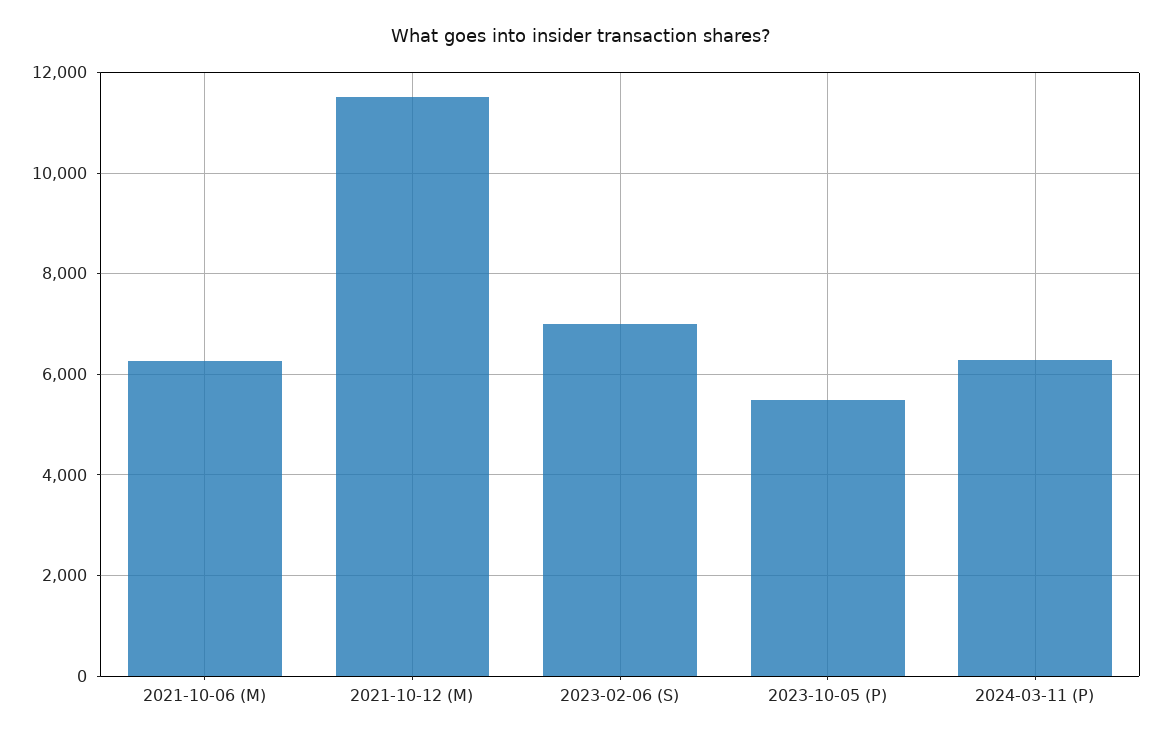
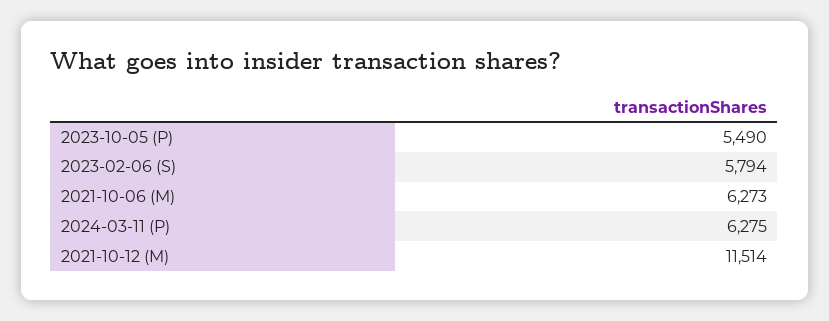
2023-02-06 (S): 7000 -> 5794

